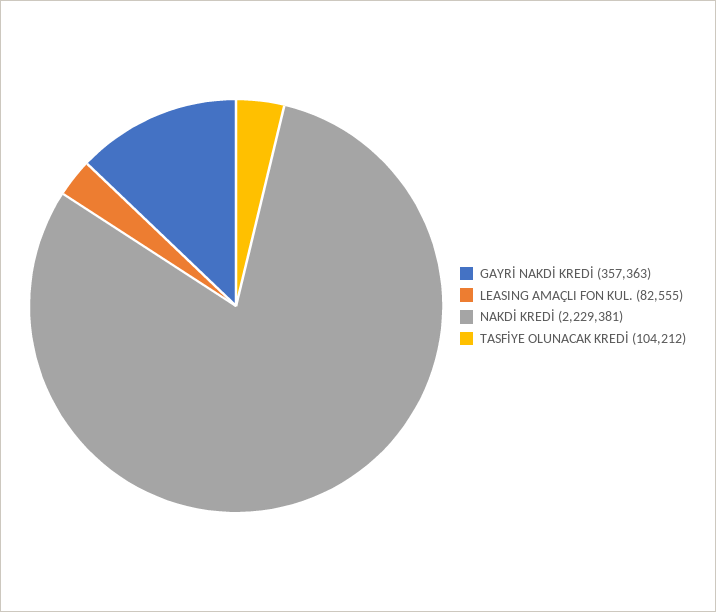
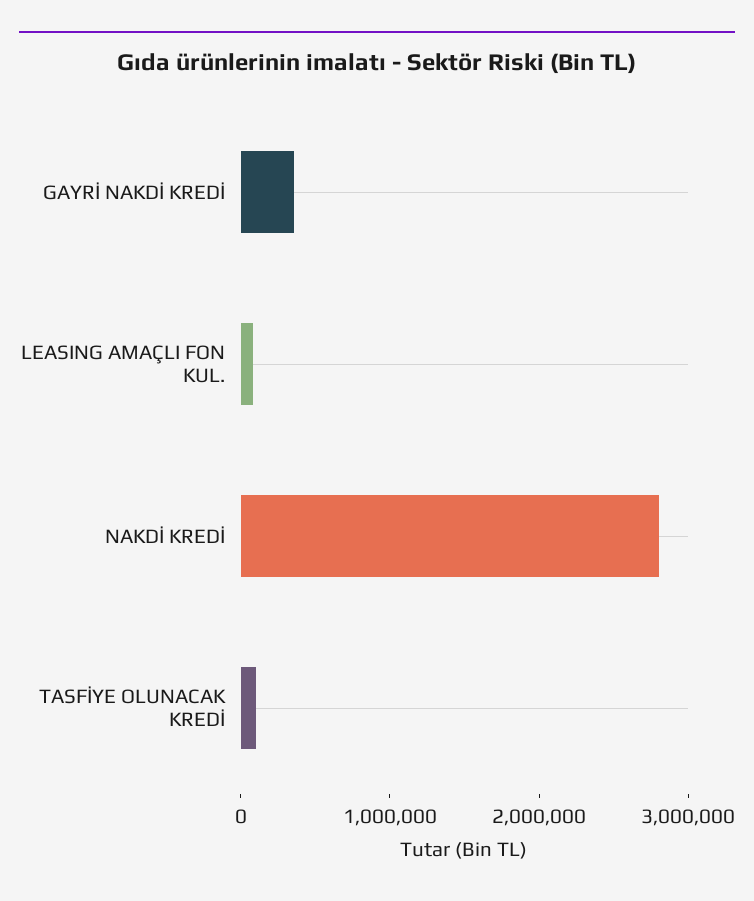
NAKDİ KREDİ: 2229381 -> 2800000

